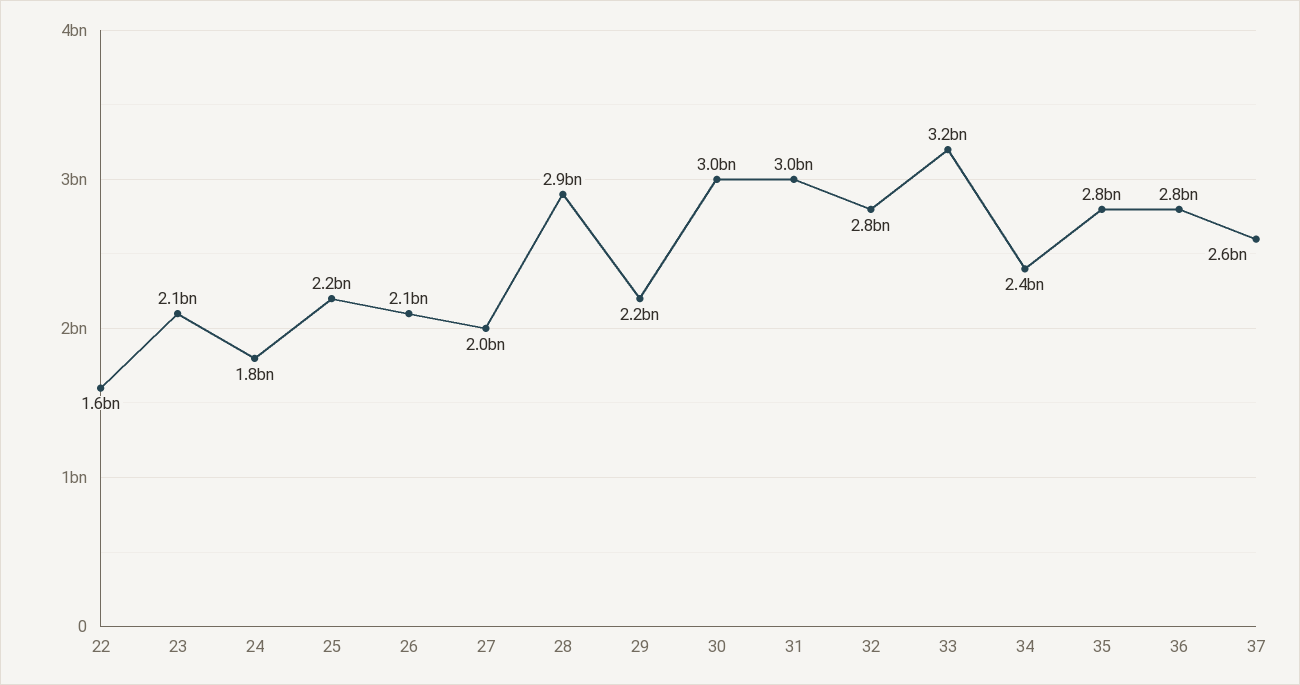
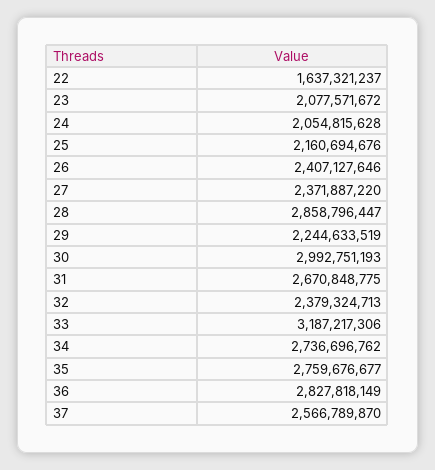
24: 1800000000 -> 2054815628
26: 2100000000 -> 2407127646
27: 2000000000 -> 2371887220
31: 3000000000 -> 2670848775
32: 2800000000 -> 2379324713
34: 2400000000 -> 2736696762

